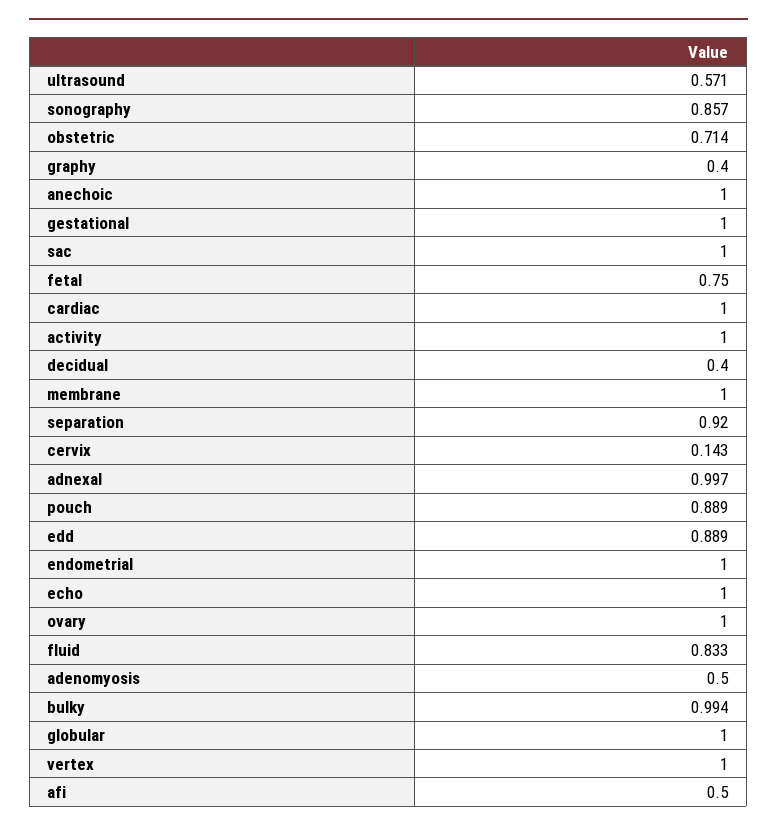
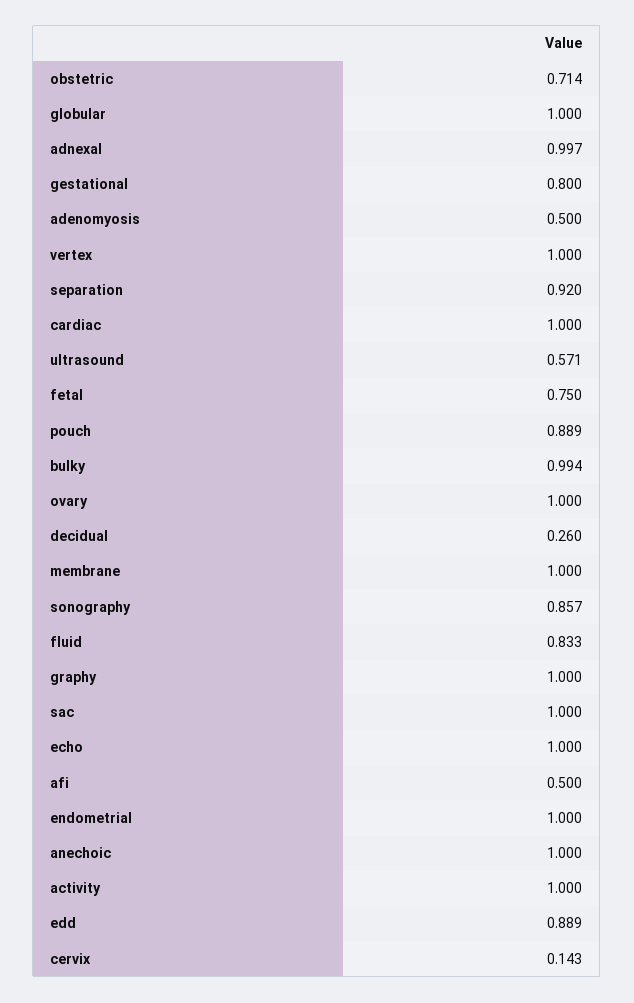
graphy: 0.4 -> 1
gestational: 1 -> 0.8
decidual: 0.4 -> 0.26

